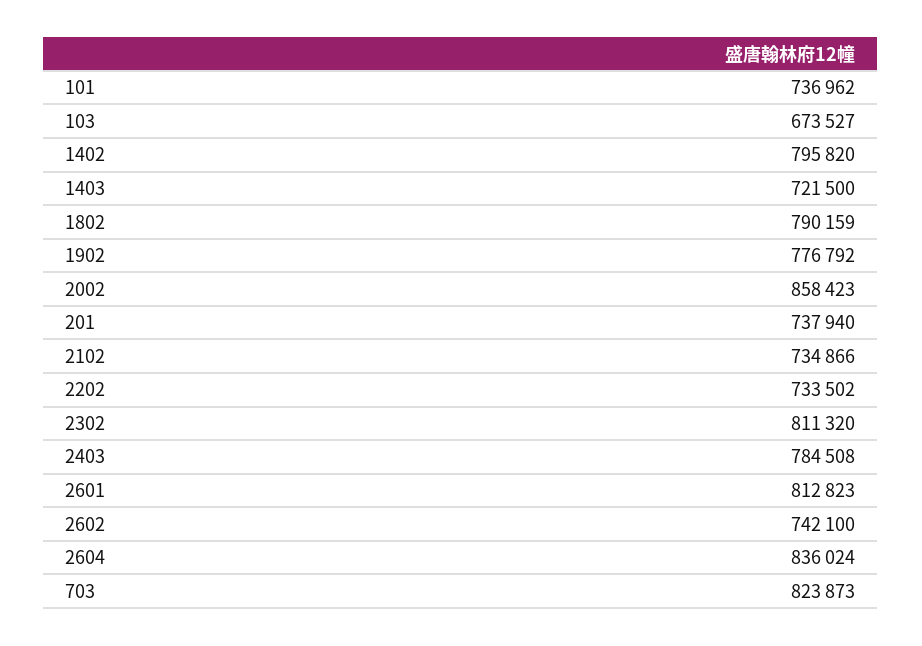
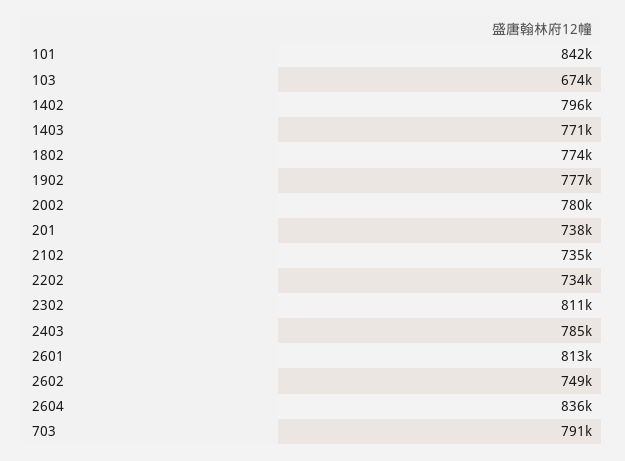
101: 736962 -> 842000
1403: 721500 -> 771000
1802: 790159 -> 774000
2002: 858423 -> 780000
2602: 742100 -> 749000
703: 823873 -> 791000

